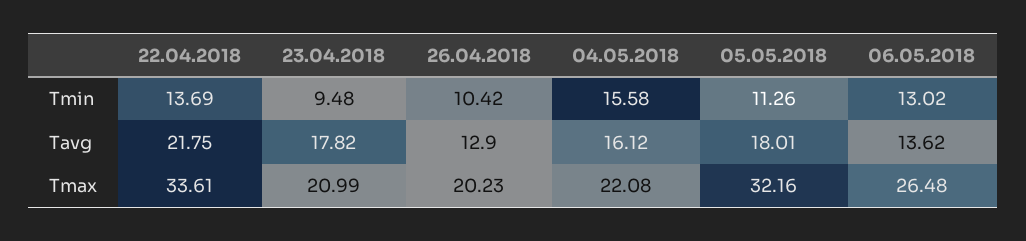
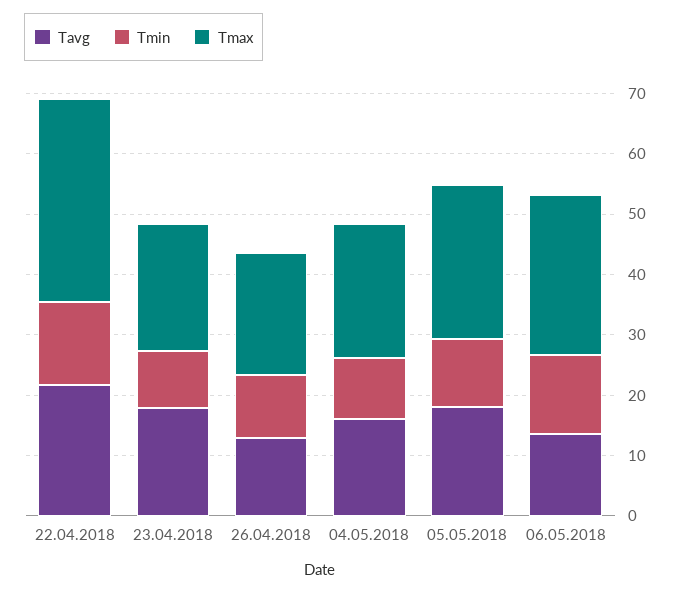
Tmin, 04.05.2018: 15.58 -> 10
Tmax, 05.05.2018: 32.16 -> 26

